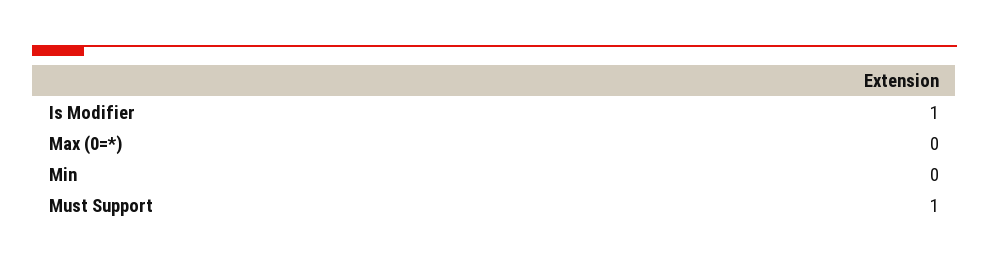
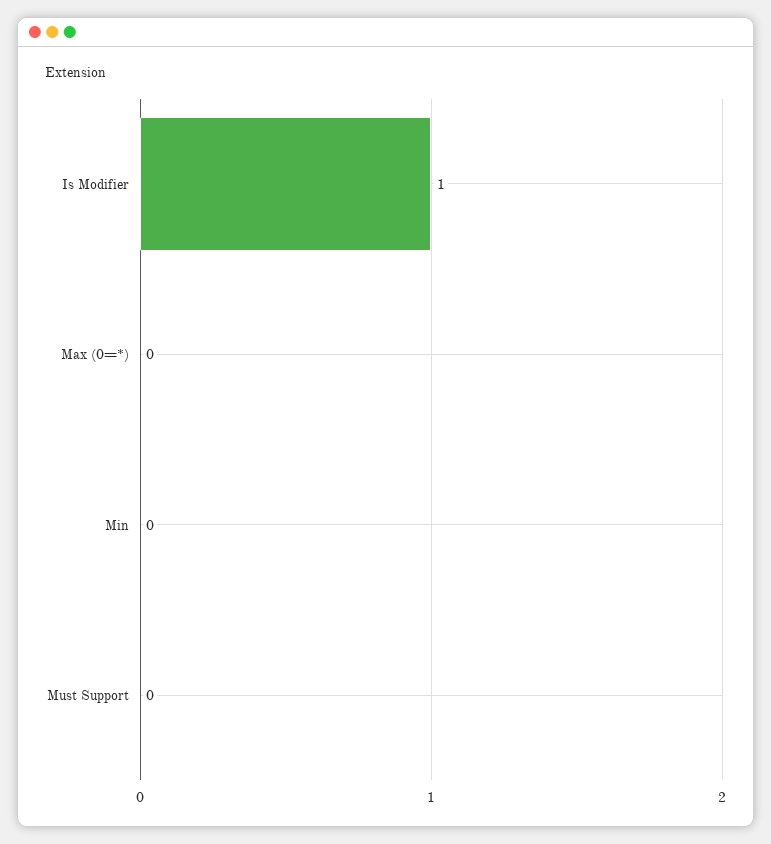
Must Support: 1 -> 0

